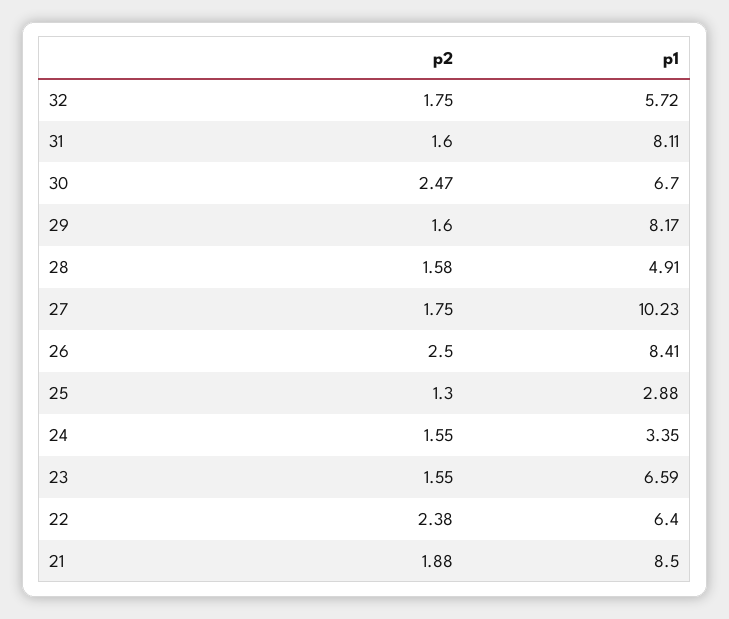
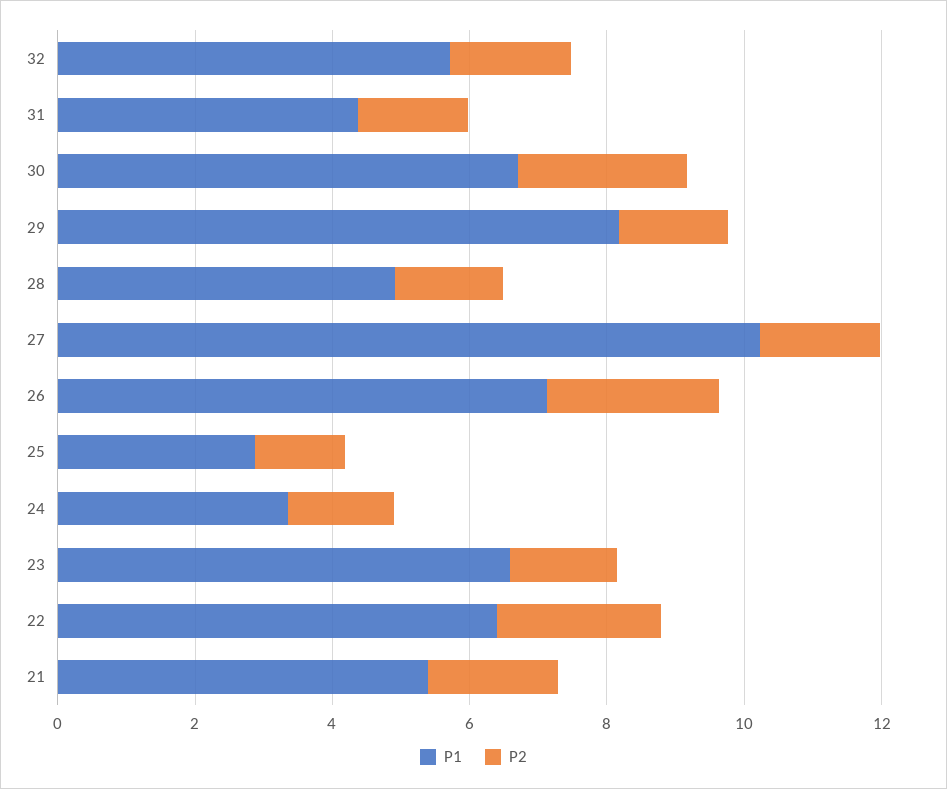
p1, 31: 8.11 -> 4.5
p1, 26: 8.41 -> 7
p1, 21: 8.5 -> 5.5

